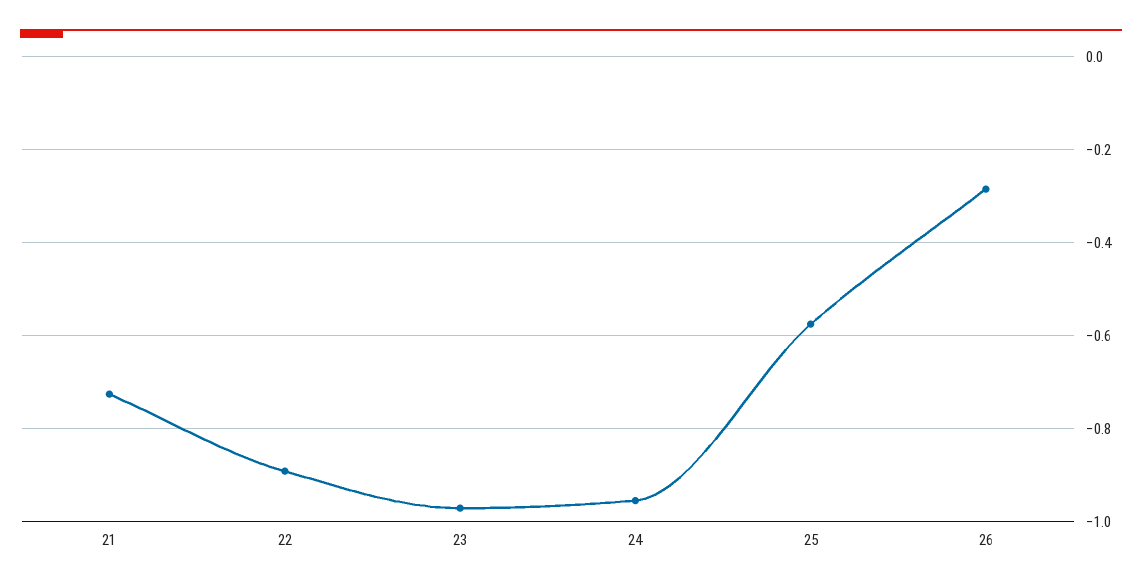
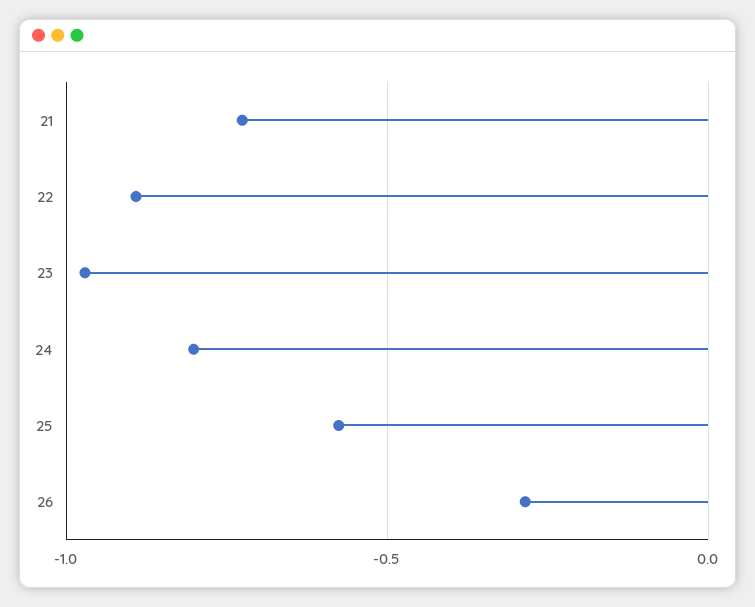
24: -0.96 -> -0.8

